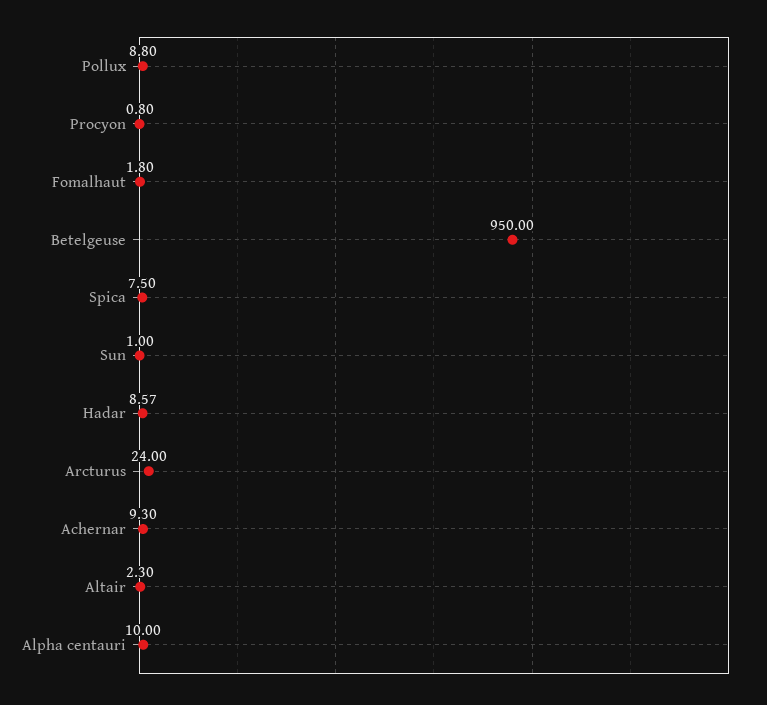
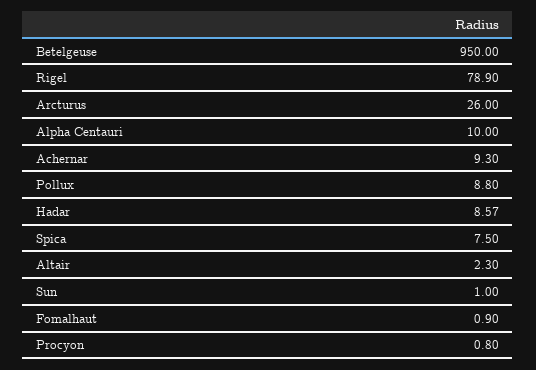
Fomalhaut: 1.8 -> 0.9
Arcturus: 24 -> 26
Rigel: none -> 78.9

